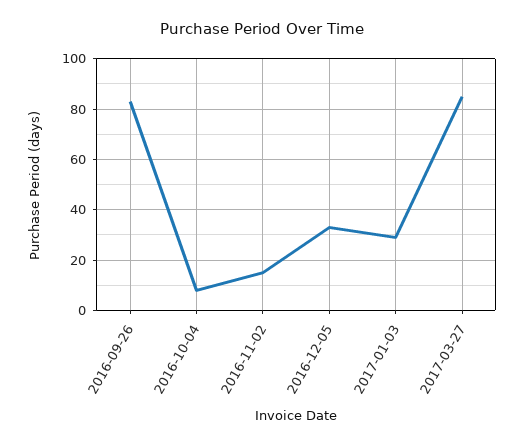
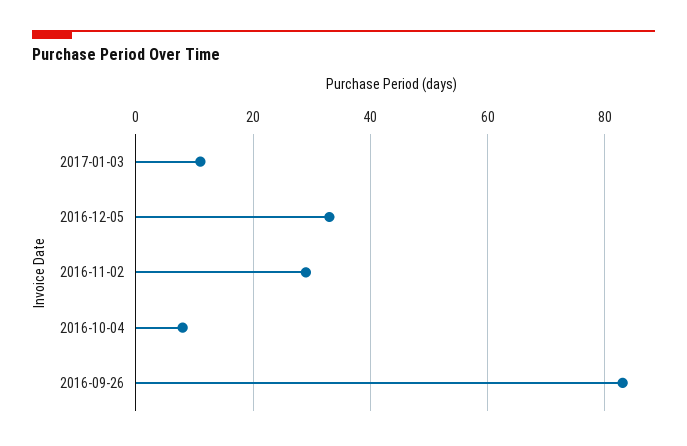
2016-11-02: 15 -> 30
2017-01-03: 30 -> 10
2017-03-27: 85 -> none

